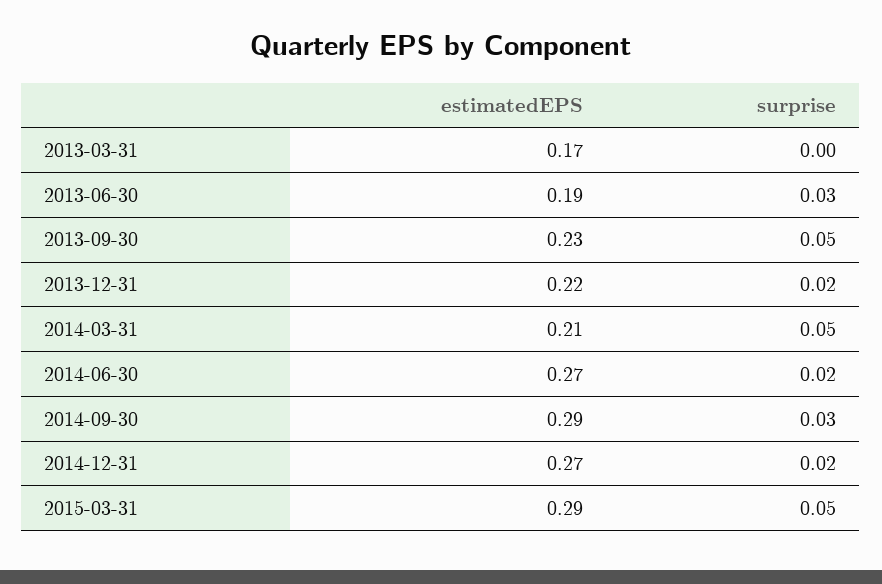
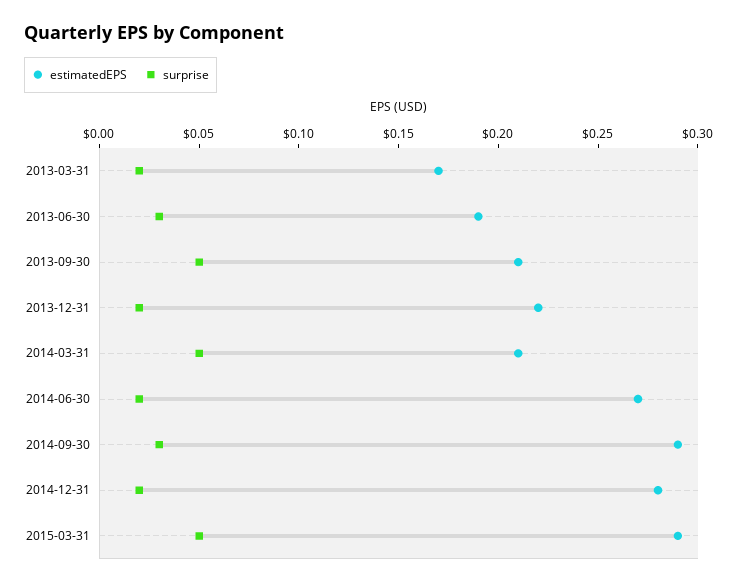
surprise, 2013-03-31: 0 -> 0.02
estimatedEPS, 2013-09-30: 0.23 -> 0.21
estimatedEPS, 2014-12-31: 0.27 -> 0.28

